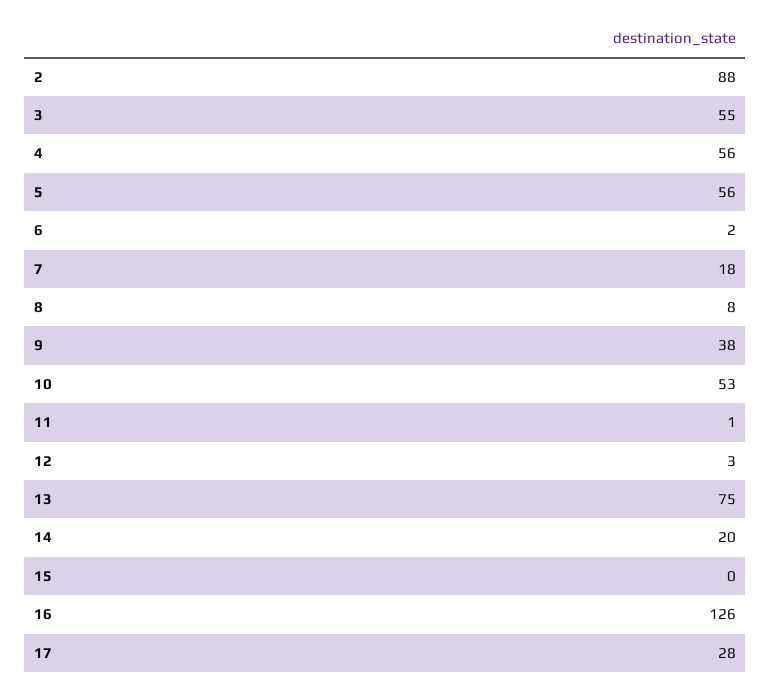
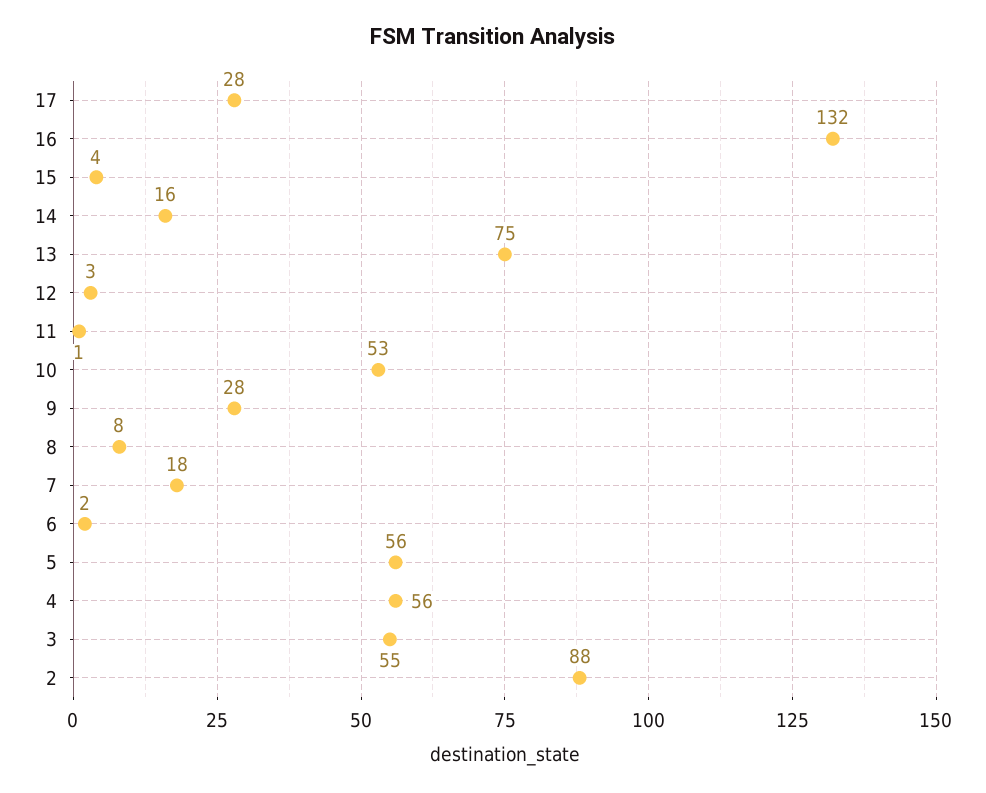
9: 38 -> 28
14: 20 -> 16
15: 0 -> 4
16: 126 -> 132

